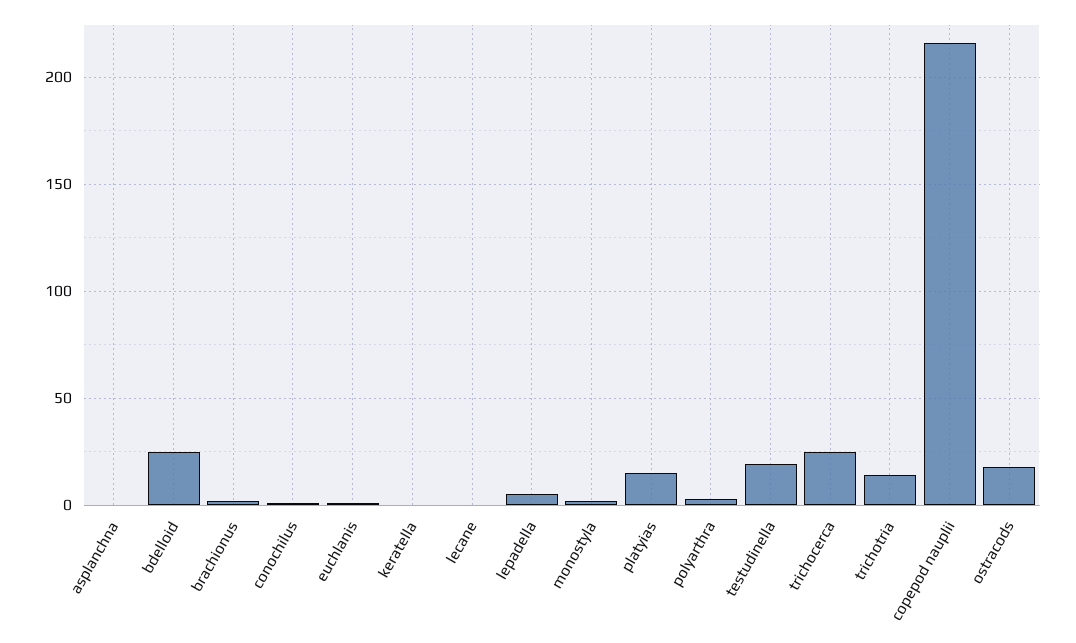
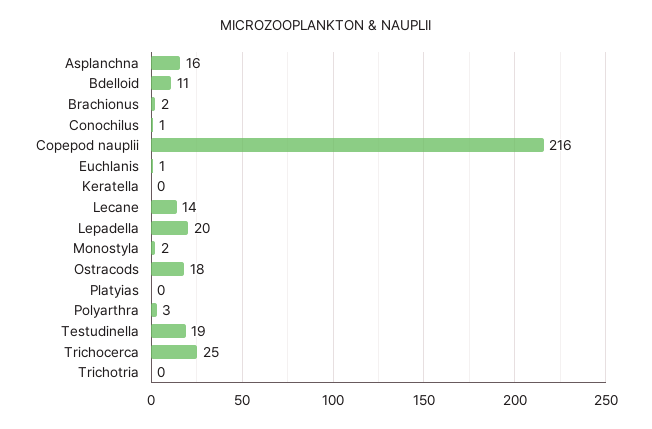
asplanchna: 0 -> 16
bdelloid: 25 -> 11
lecane: 0 -> 14
lepadella: 5 -> 20
platyias: 15 -> 0
trichotria: 15 -> 0

